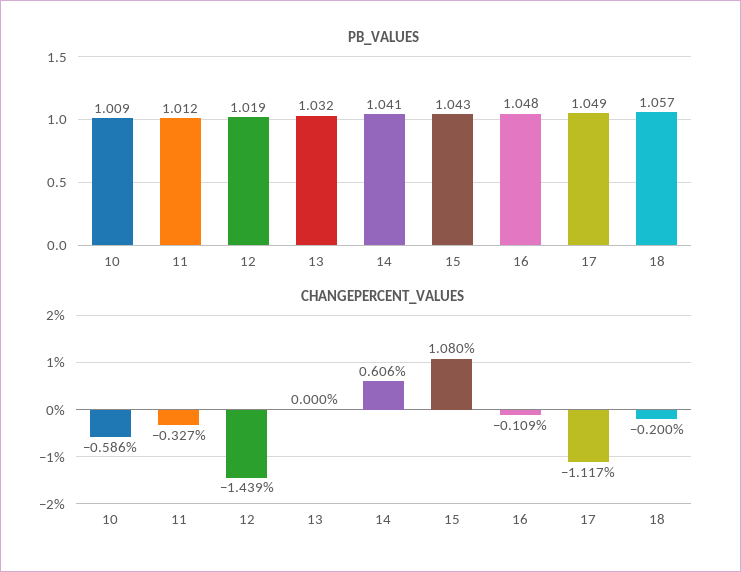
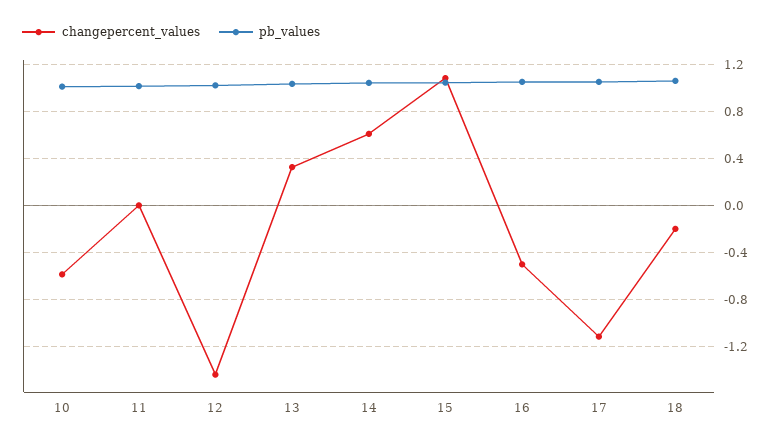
CHANGEPERCENT_VALUES, 11: -0.327 -> 0
CHANGEPERCENT_VALUES, 13: 0 -> 0.3
CHANGEPERCENT_VALUES, 16: -0.109 -> -0.5

